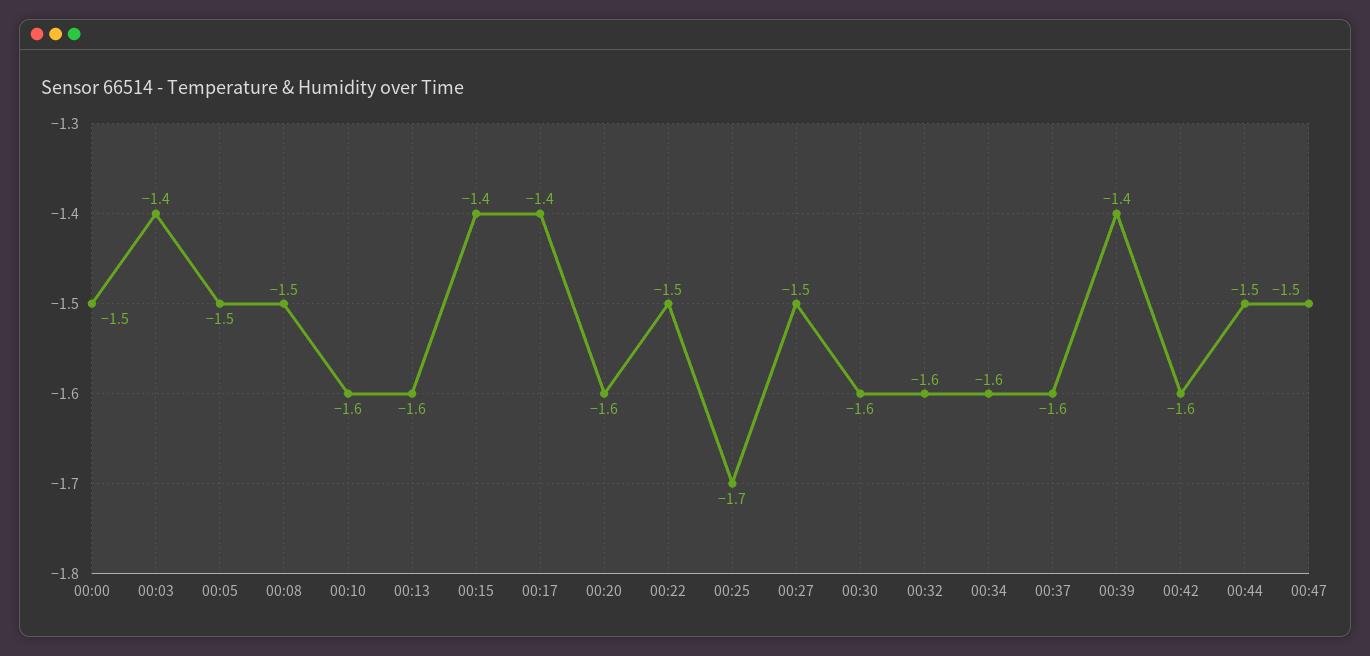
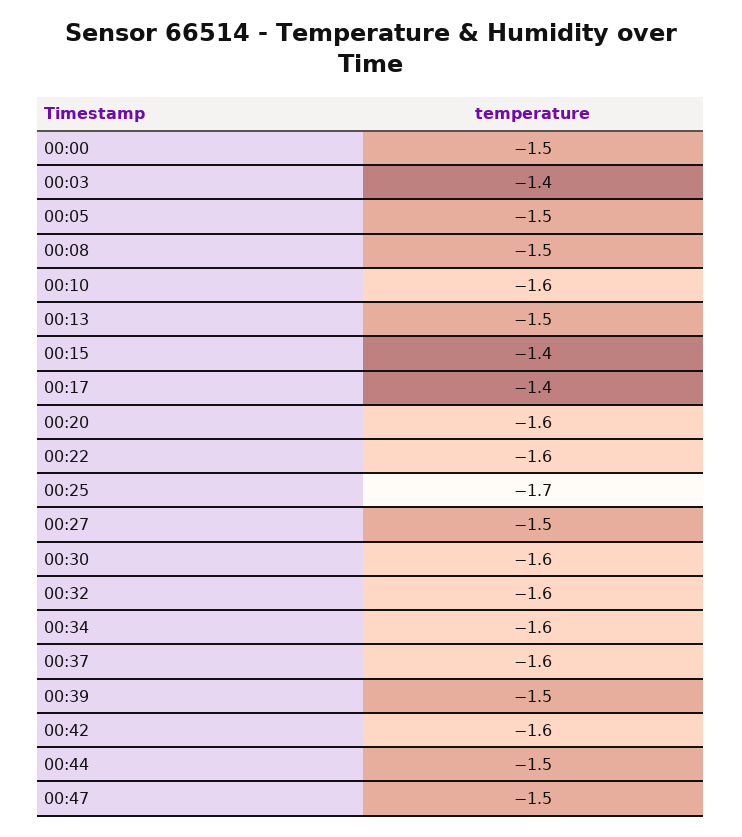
00:13: -1.6 -> -1.5
00:22: -1.5 -> -1.6
00:39: -1.4 -> -1.5

